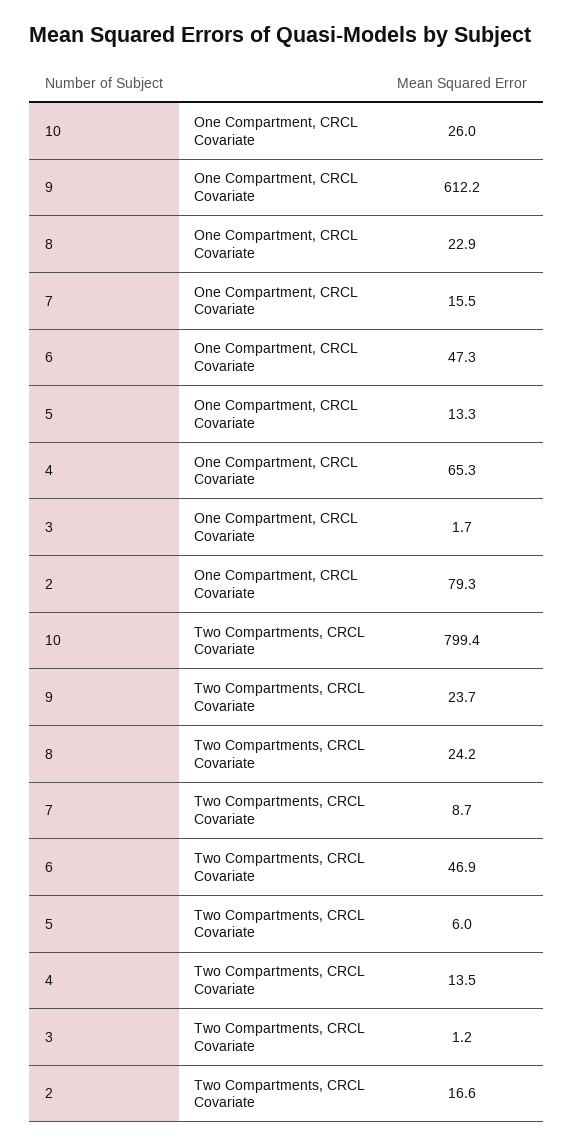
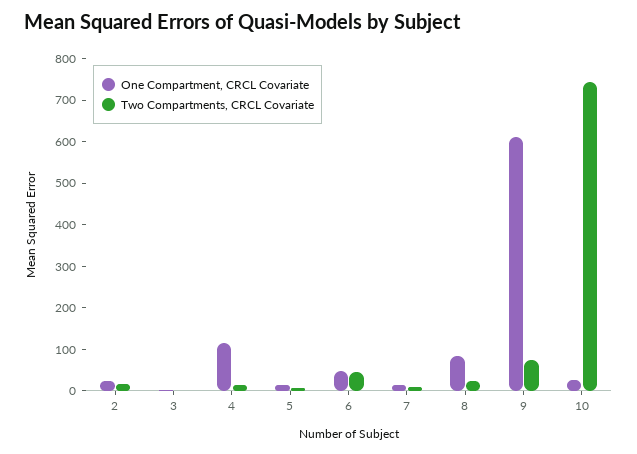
One Compartment, CRCL Covariate, 8: 22.9 -> 80
One Compartment, CRCL Covariate, 4: 65.3 -> 120
One Compartment, CRCL Covariate, 2: 79.3 -> 20
Two Compartments, CRCL Covariate, 10: 799.4 -> 740
Two Compartments, CRCL Covariate, 9: 23.7 -> 80

